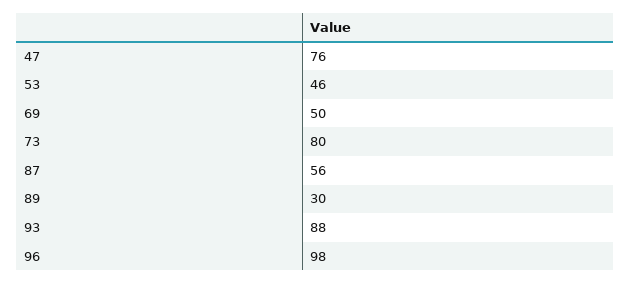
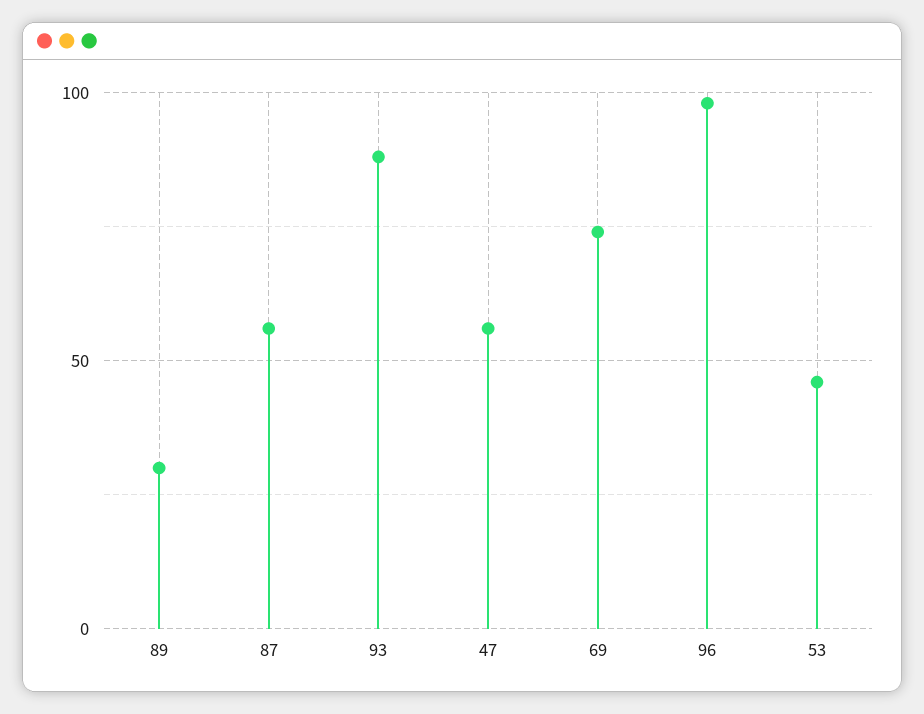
47: 76 -> 55
69: 50 -> 75
73: 80 -> none

